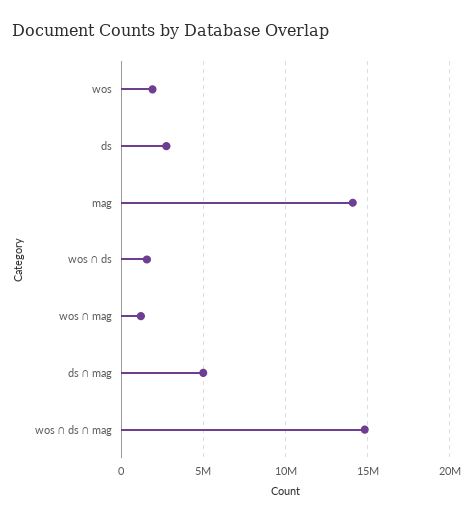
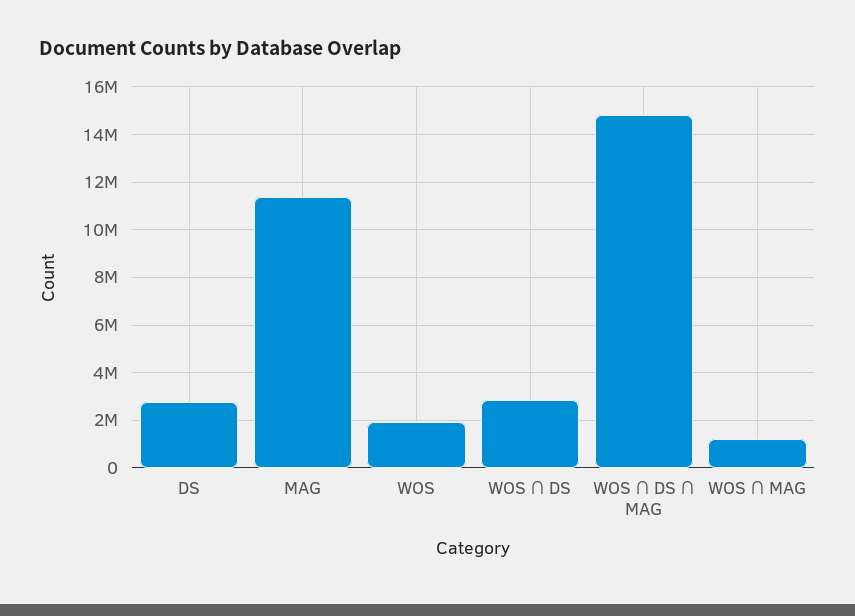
mag: 14000000 -> 11500000
wos ∩ ds: 1500000 -> 3000000
ds ∩ mag: 5000000 -> none

